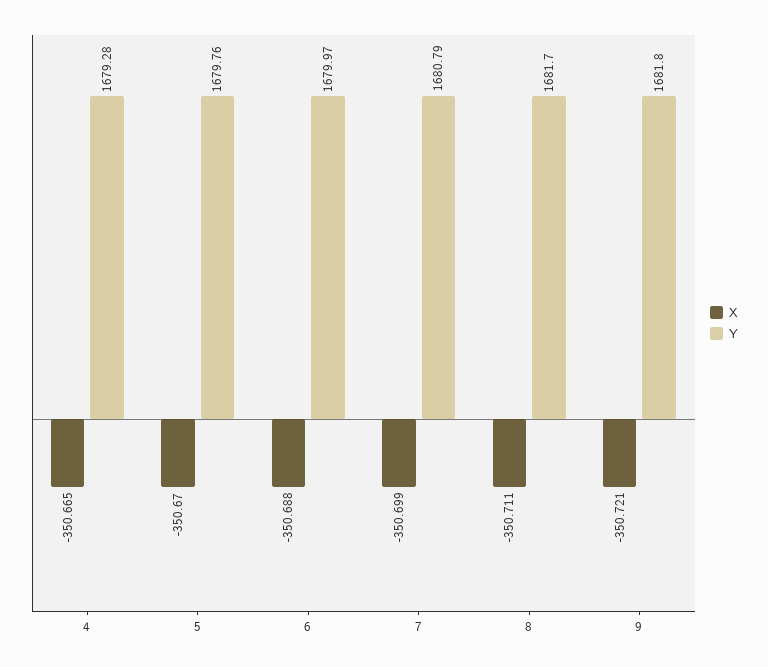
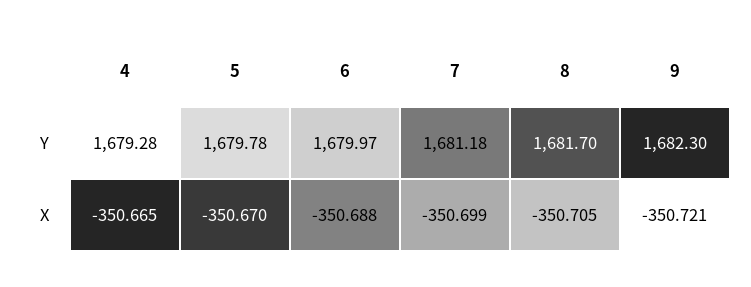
Y, 5: 1679.76 -> 1679.78
Y, 7: 1680.79 -> 1681.18
X, 8: -350.711 -> -350.705
Y, 9: 1681.8 -> 1682.3

